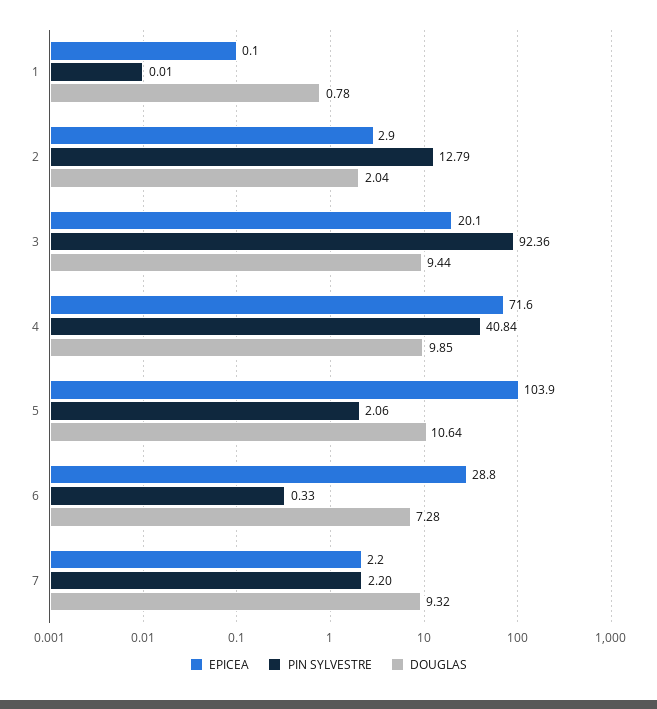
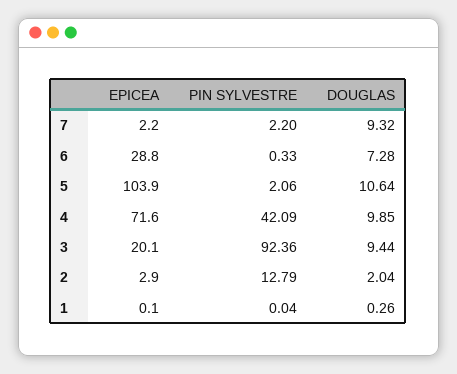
PIN SYLVESTRE, 1: 0.01 -> 0.04
DOUGLAS, 1: 0.78 -> 0.26
PIN SYLVESTRE, 4: 40.84 -> 42.09

